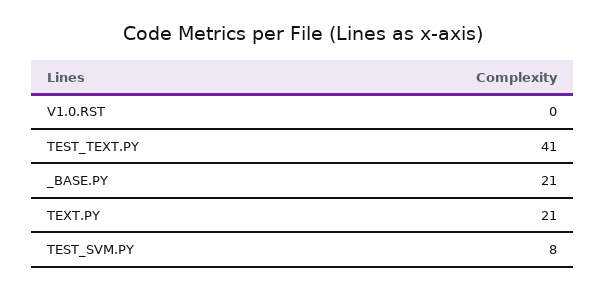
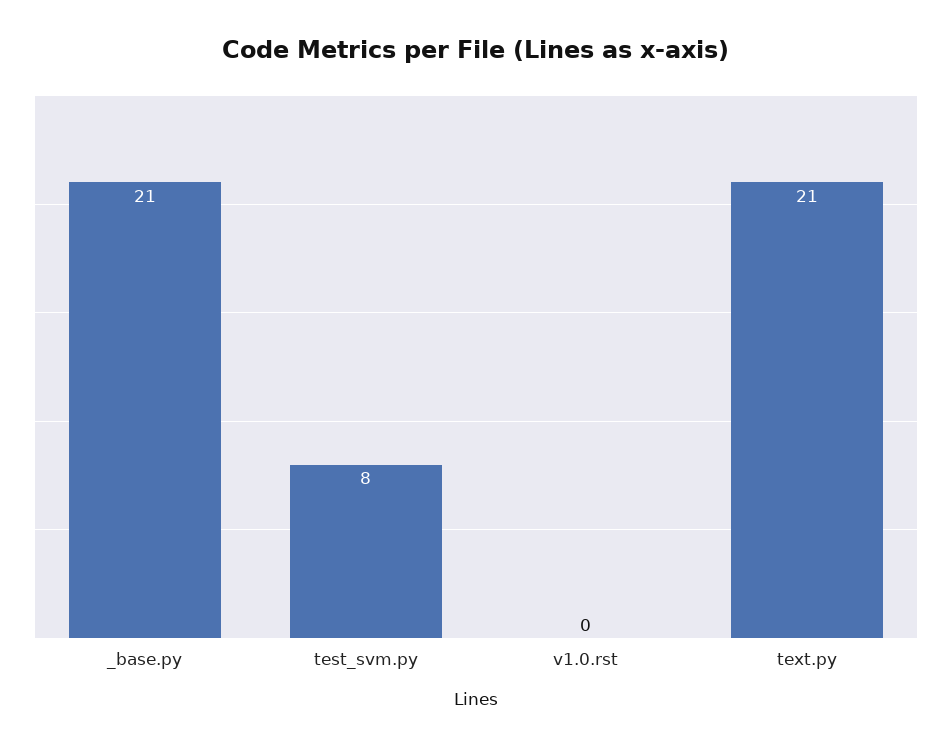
TEST_TEXT.PY: 41 -> none

